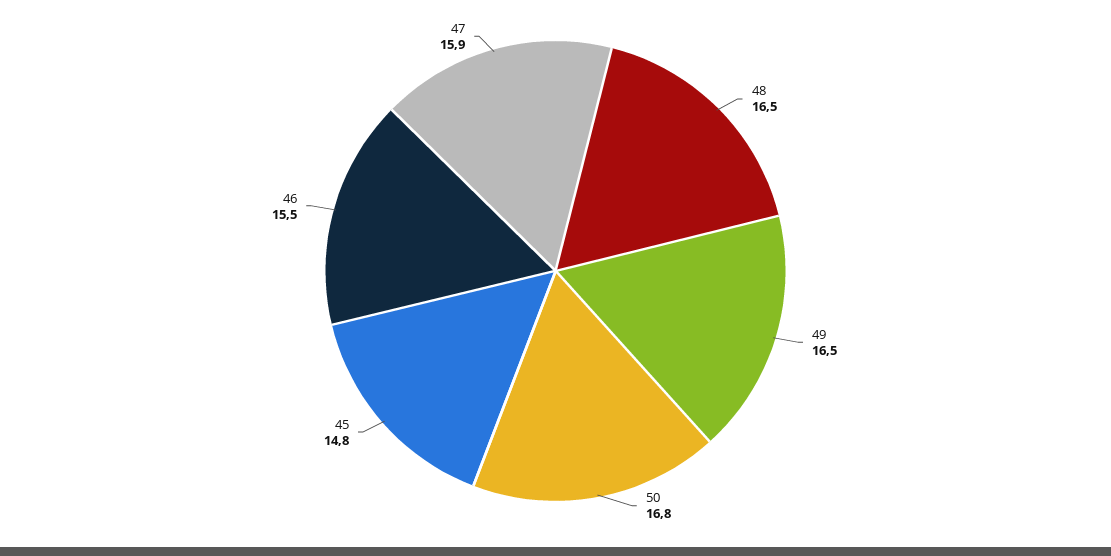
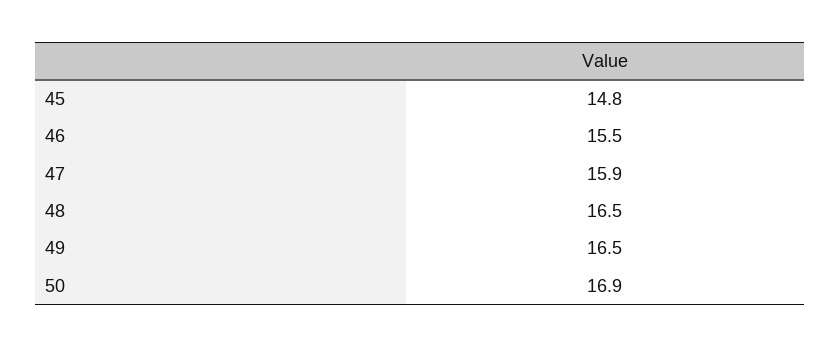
50: 16.8 -> 16.9

